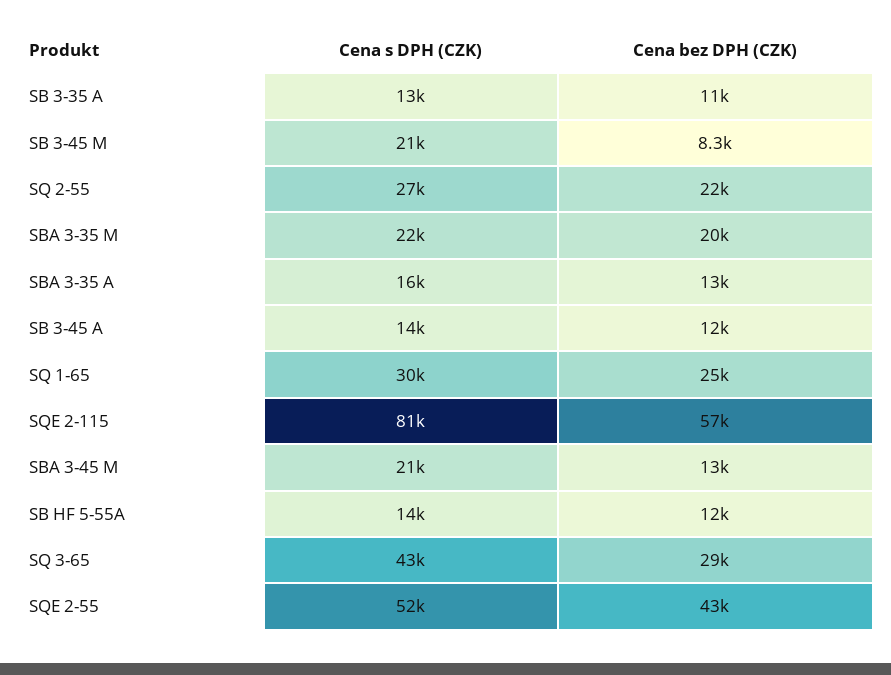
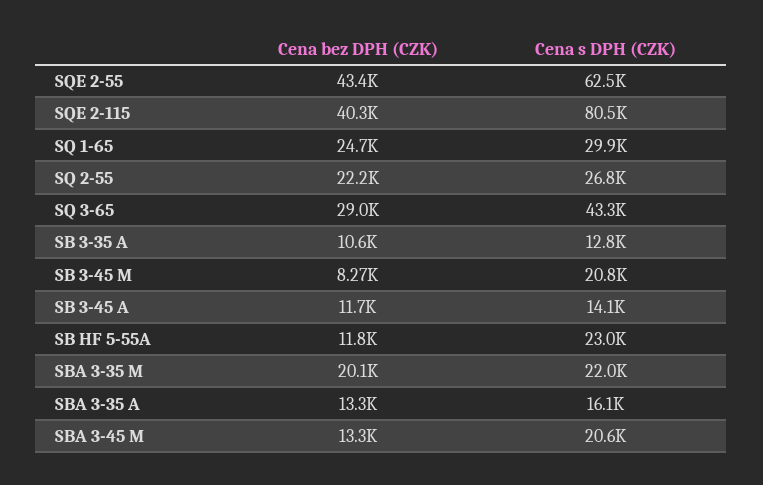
Cena bez DPH (CZK), SQE 2-115: 57000 -> 40300
Cena s DPH (CZK), SB HF 5-55A: 14000 -> 23000
Cena s DPH (CZK), SQE 2-55: 52000 -> 62500

